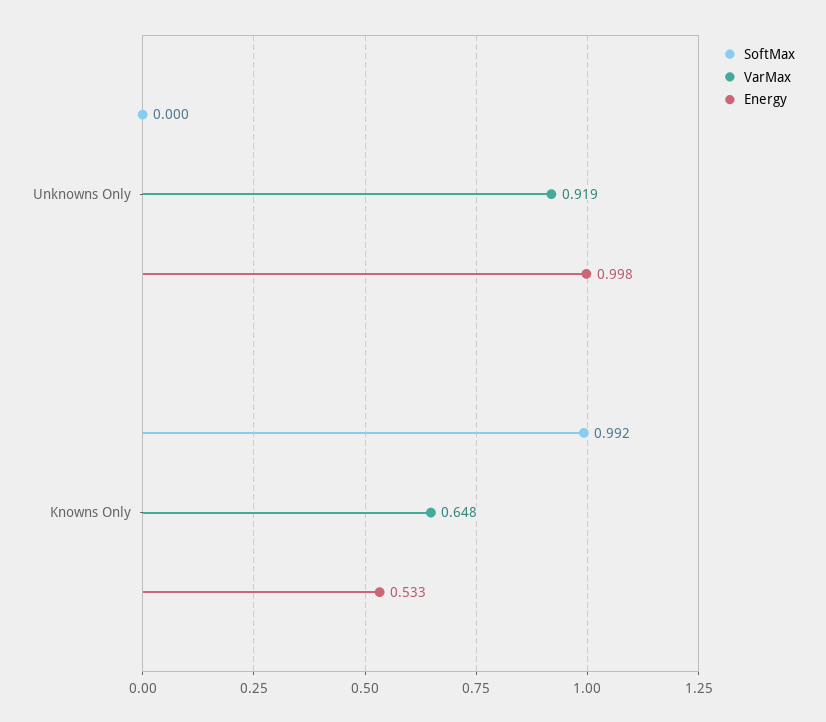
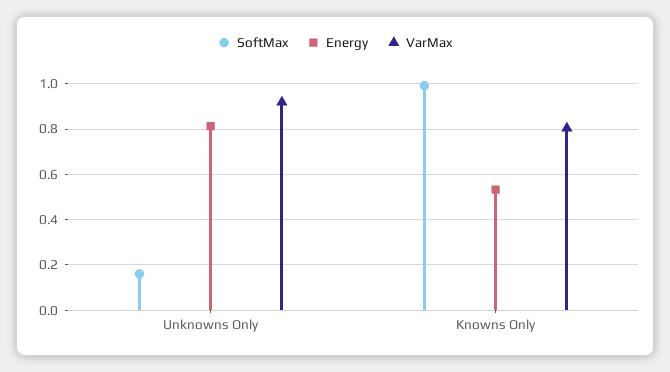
SoftMax, Unknowns Only: 0 -> 0.15
Energy, Unknowns Only: 0.998 -> 0.8
VarMax, Knowns Only: 0.648 -> 0.8

